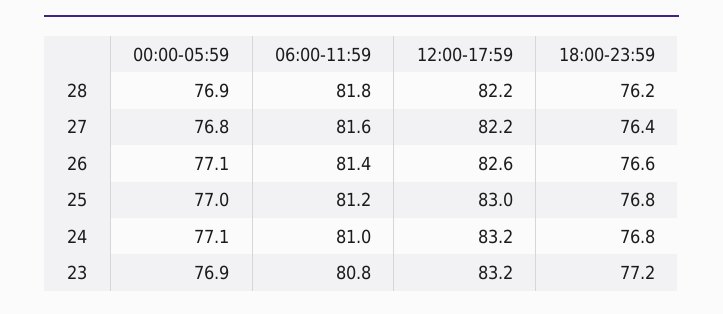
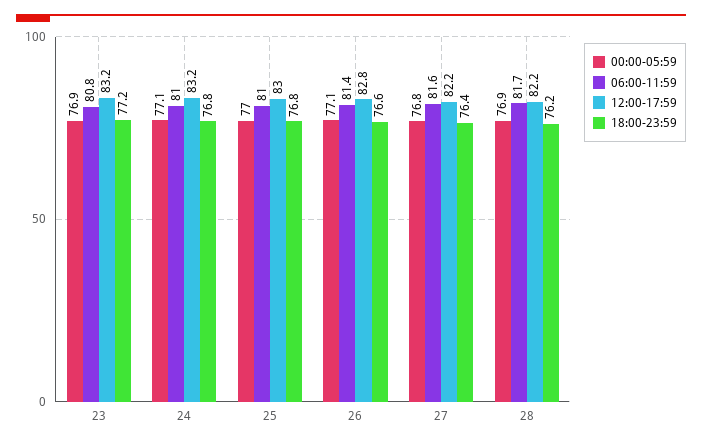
06:00-11:59, 28: 81.8 -> 81.7
12:00-17:59, 26: 82.6 -> 82.8
06:00-11:59, 25: 81.2 -> 81

